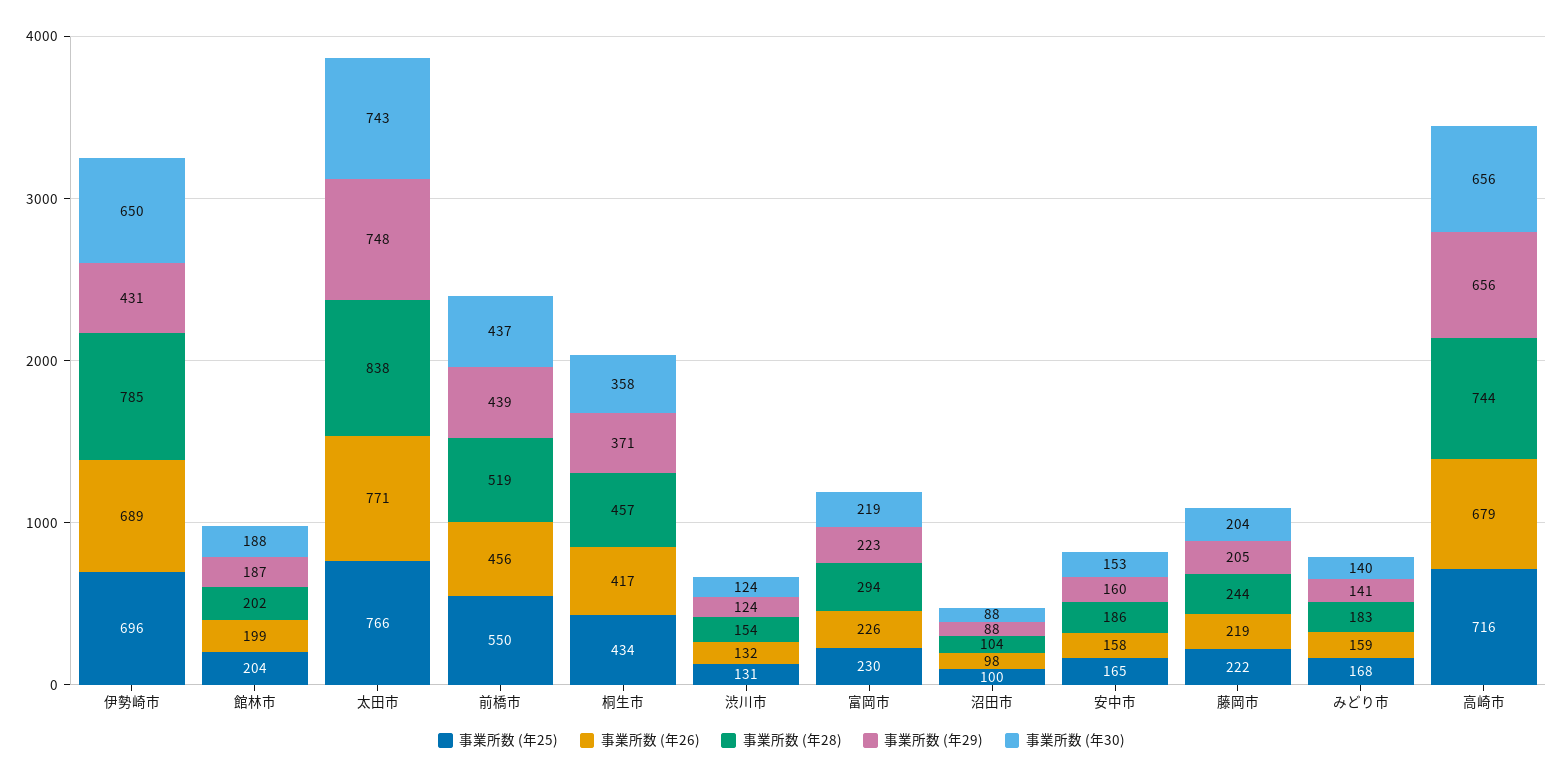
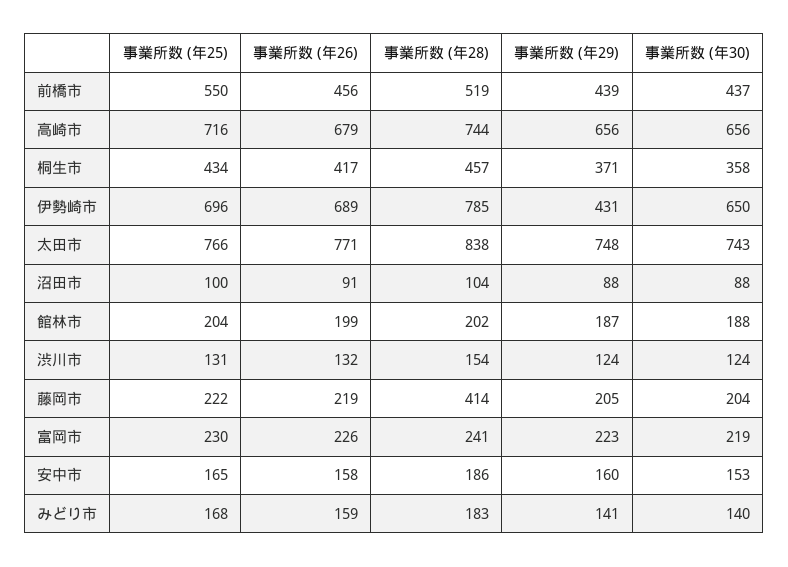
事業所数 (年28), 富岡市: 294 -> 241
事業所数 (年26), 沼田市: 98 -> 91
事業所数 (年28), 藤岡市: 244 -> 414

